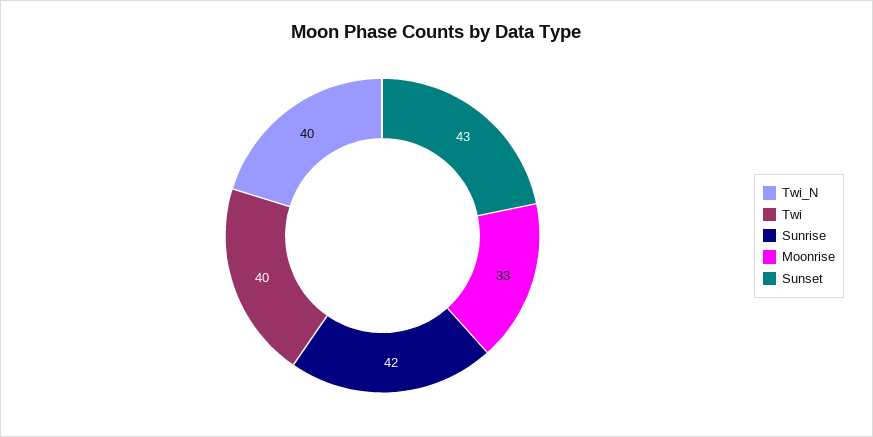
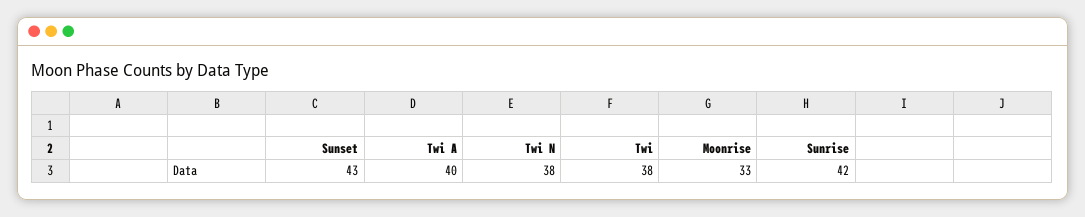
Twi_N: 40 -> 38
Twi: 40 -> 38
Twi A: none -> 40

